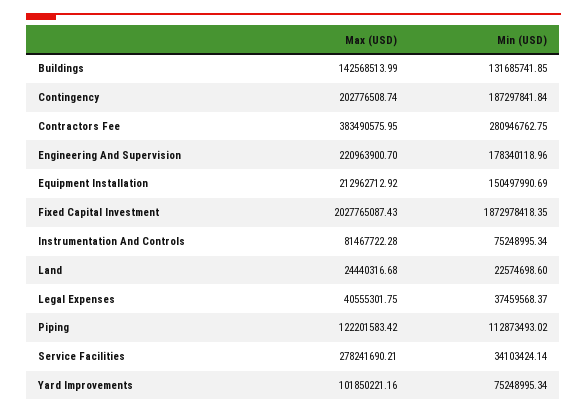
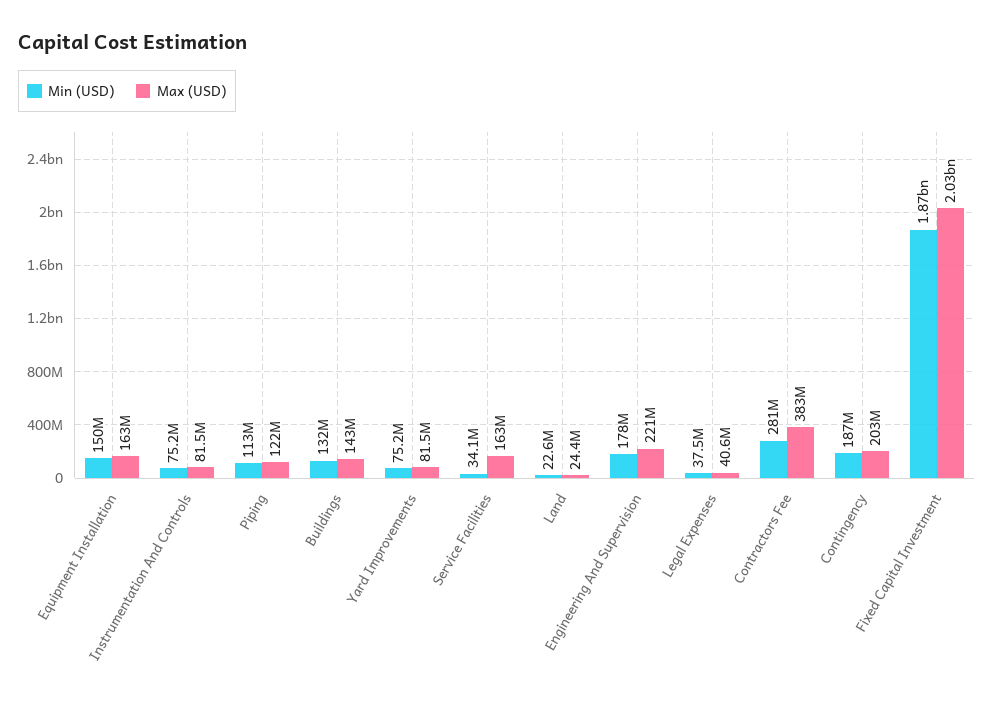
Max (USD), Equipment Installation: 212962712.92 -> 163000000
Max (USD), Service Facilities: 278241690.21 -> 163000000
Max (USD), Yard Improvements: 101850221.16 -> 81500000

